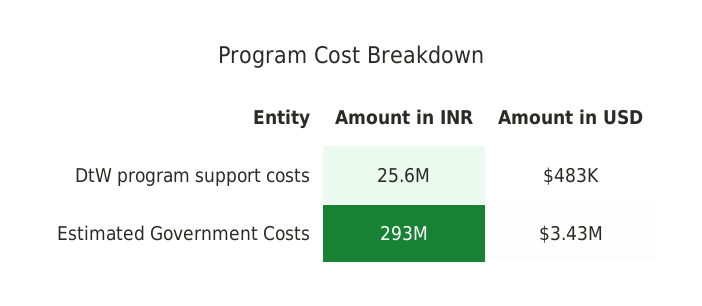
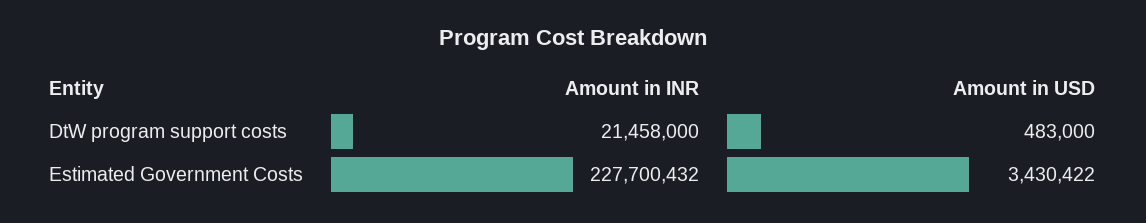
Amount in INR, DtW program support costs: 25600000 -> 21458000
Amount in INR, Estimated Government Costs: 293000000 -> 227700432

